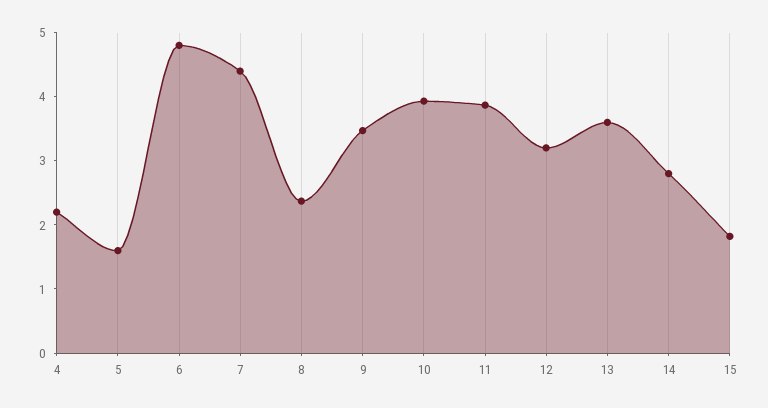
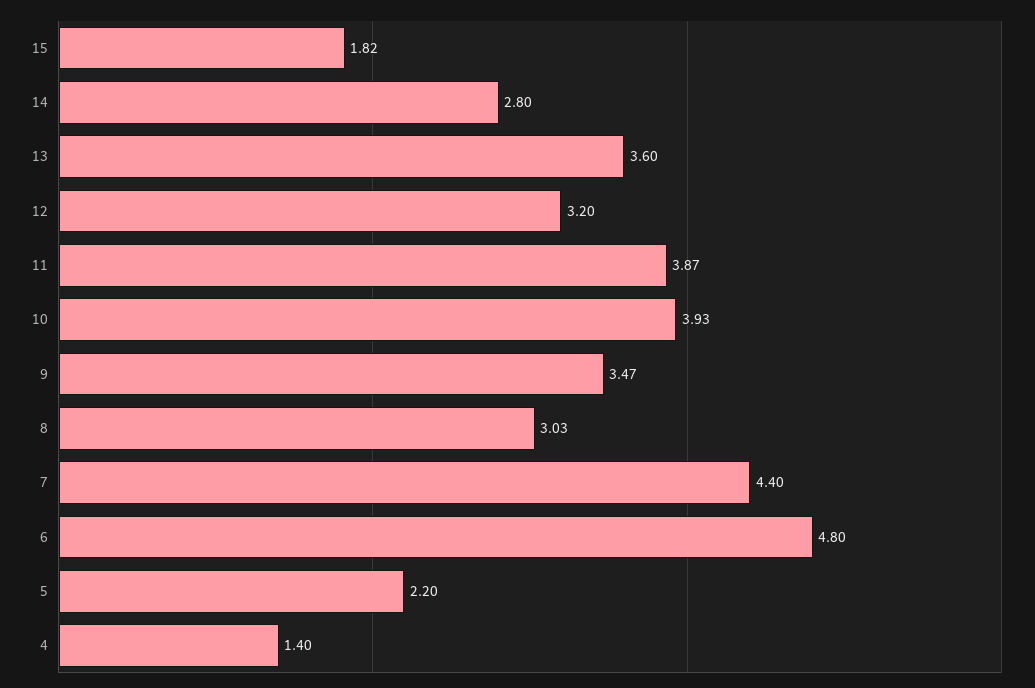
4: 2.2 -> 1.4
5: 1.6 -> 2.2
8: 2.4 -> 3.03

